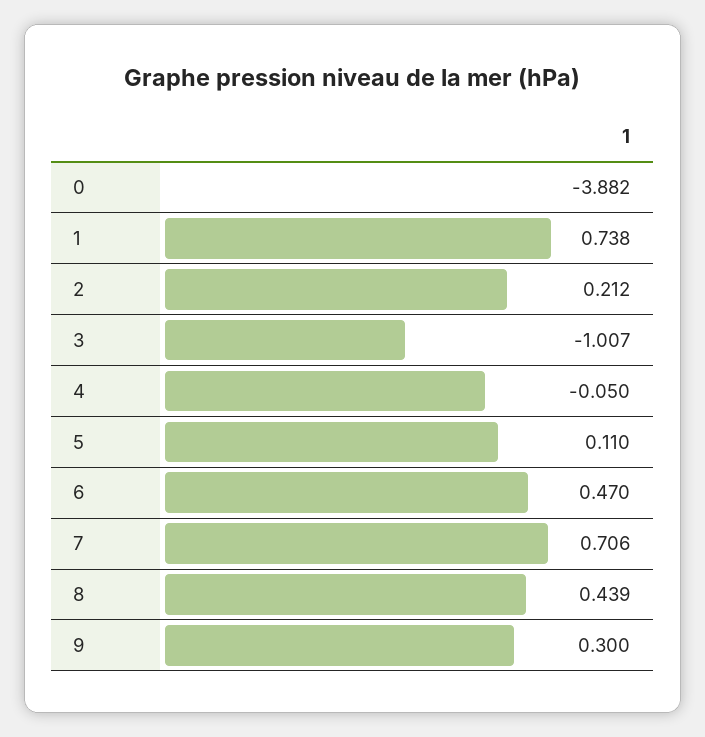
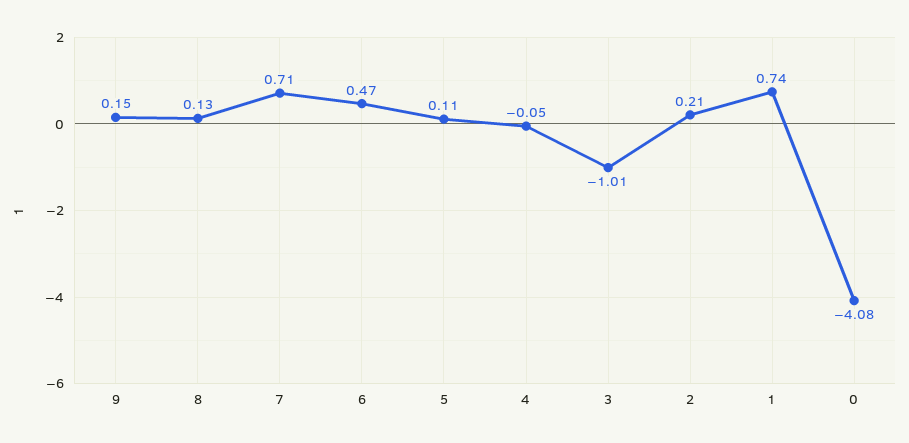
0: -3.882 -> -4.08
8: 0.439 -> 0.13
9: 0.3 -> 0.15

